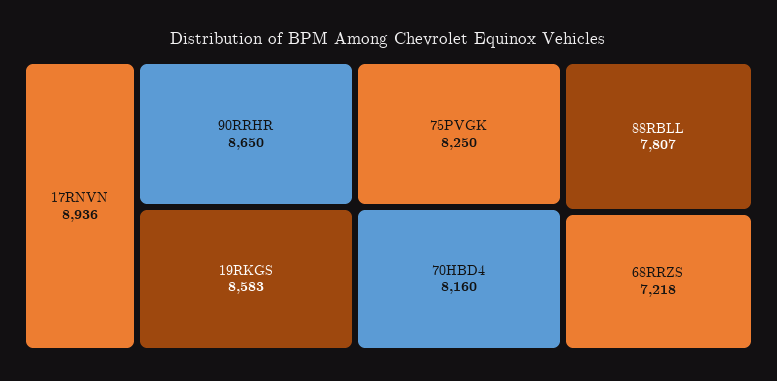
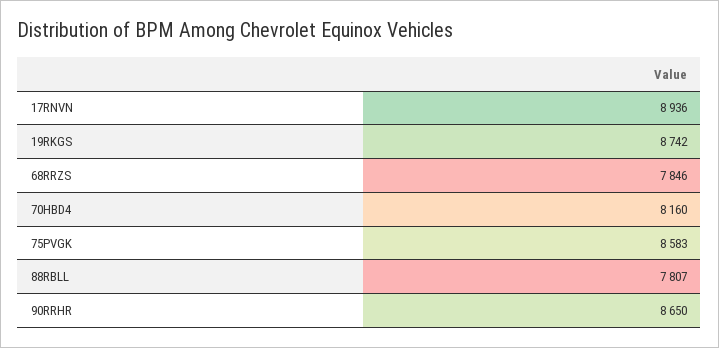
19RKGS: 8583 -> 8742
75PVGK: 8250 -> 8583
68RRZS: 7218 -> 7846

